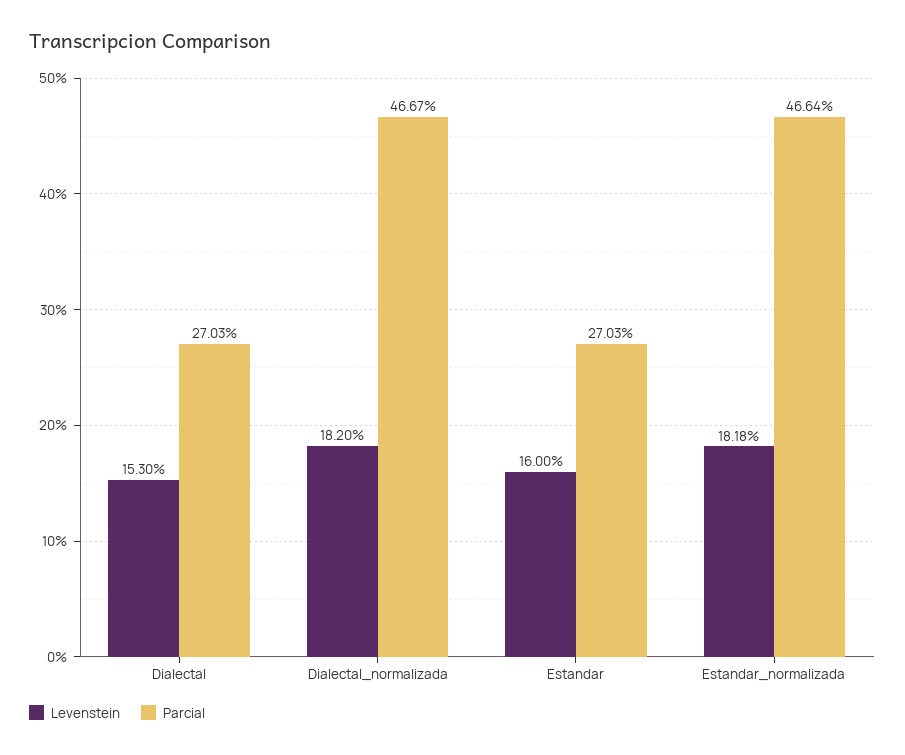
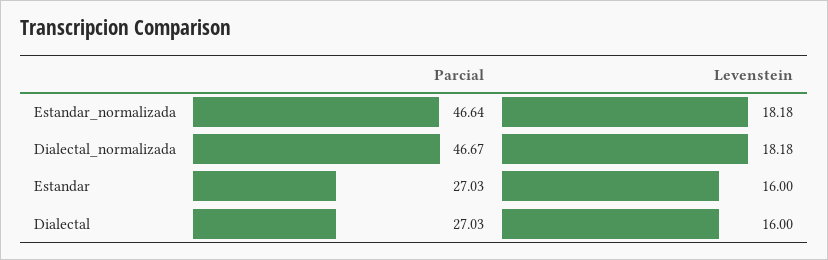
Levenstein, Dialectal: 15.3 -> 16
Levenstein, Dialectal_normalizada: 18.2 -> 18.18

